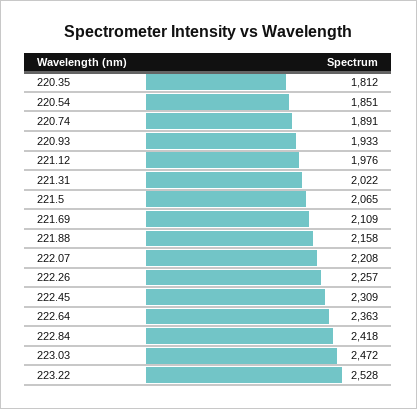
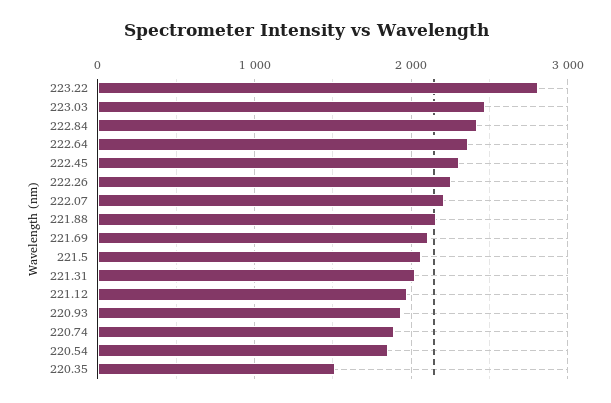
220.35: 1812 -> 1500
223.22: 2528 -> 2800

